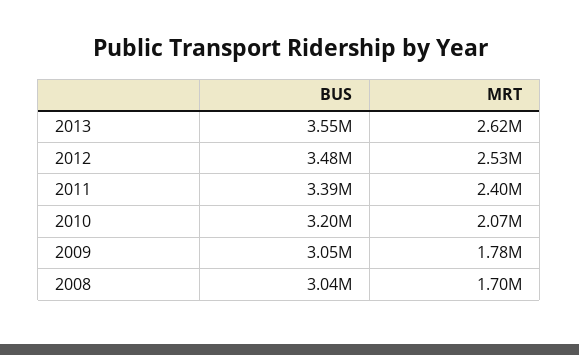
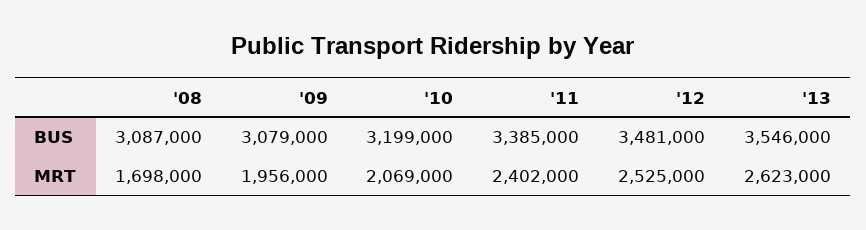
BUS, 2009: 3050000 -> 3079000
MRT, 2009: 1780000 -> 1956000
BUS, 2008: 3040000 -> 3087000

